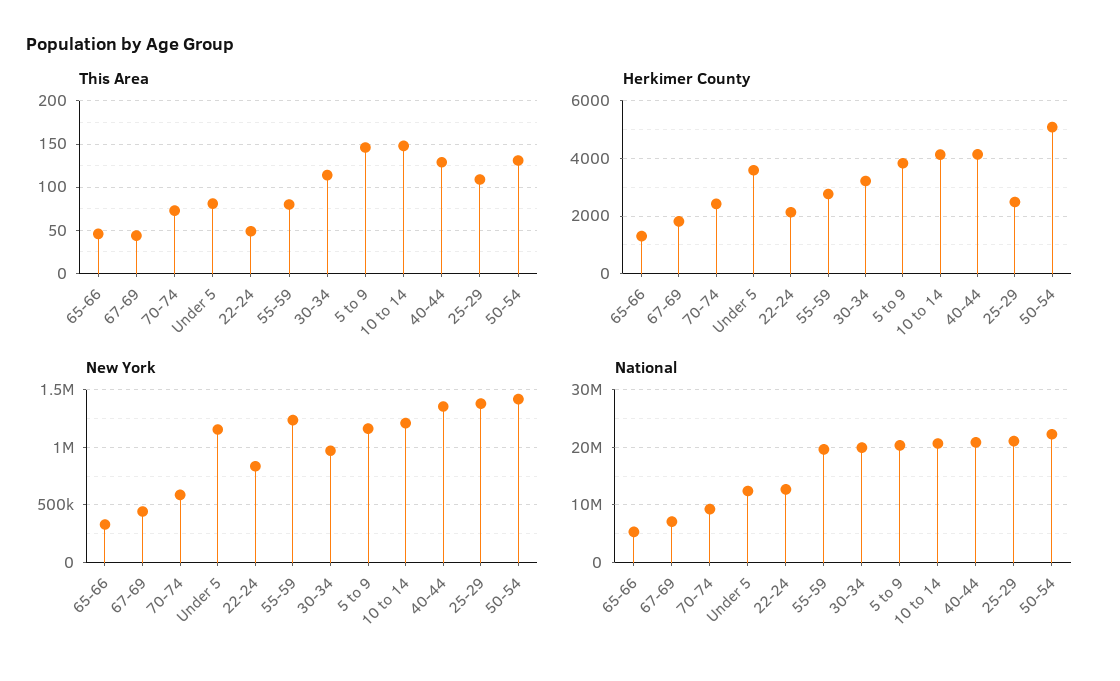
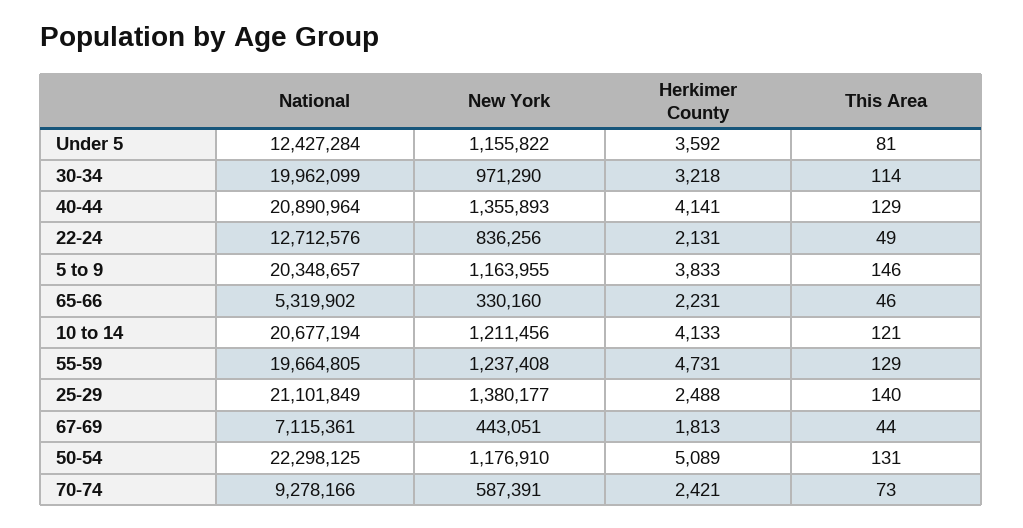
This Area, 55-59: 80 -> 129
This Area, 10 to 14: 150 -> 121
This Area, 25-29: 110 -> 140
Herkimer County, 65-66: 1250 -> 2231
Herkimer County, 55-59: 2750 -> 4731
New York, 50-54: 1400000 -> 1176910

